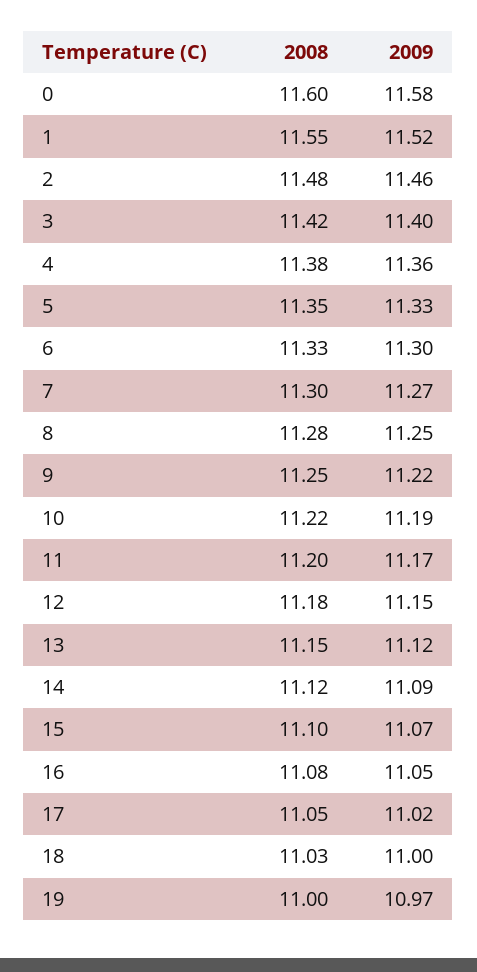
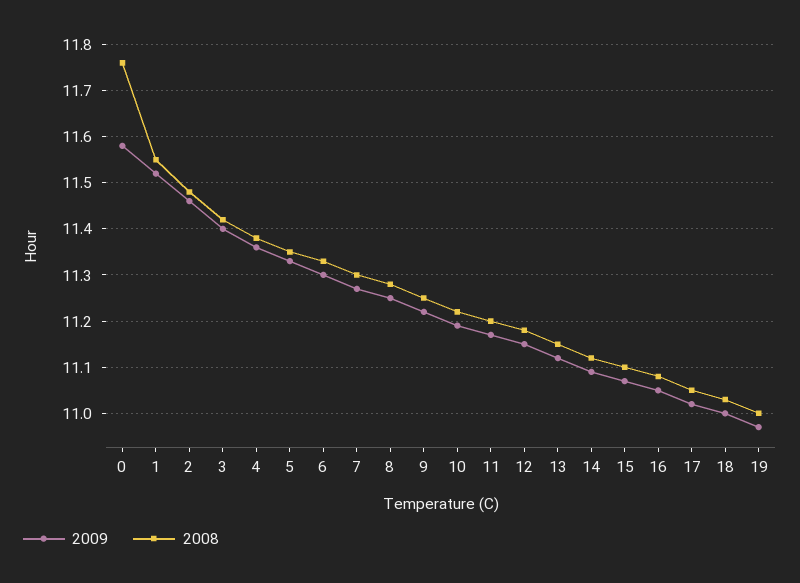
2008, 0: 11.6 -> 11.75

